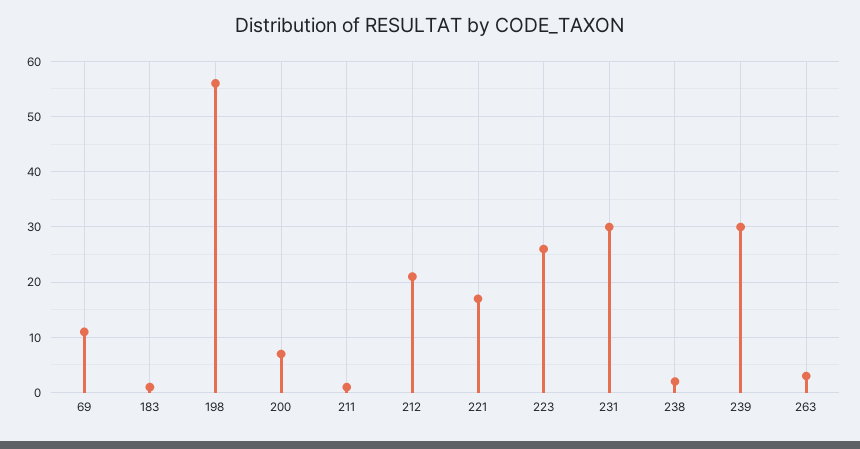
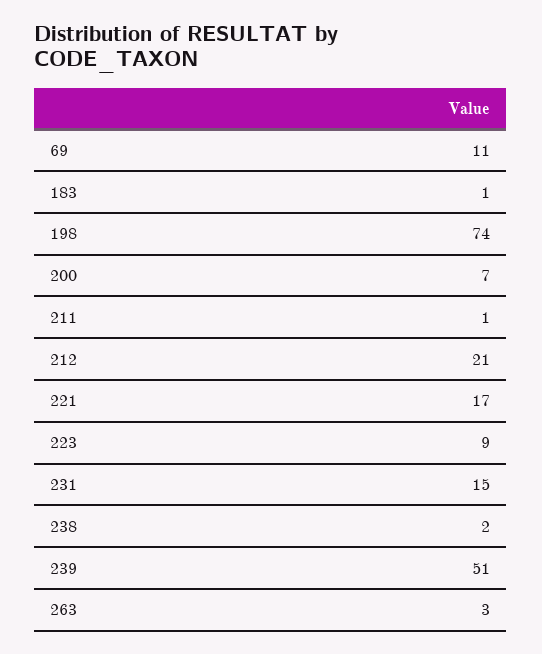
198: 55 -> 74
223: 25 -> 9
231: 30 -> 15
239: 30 -> 51

